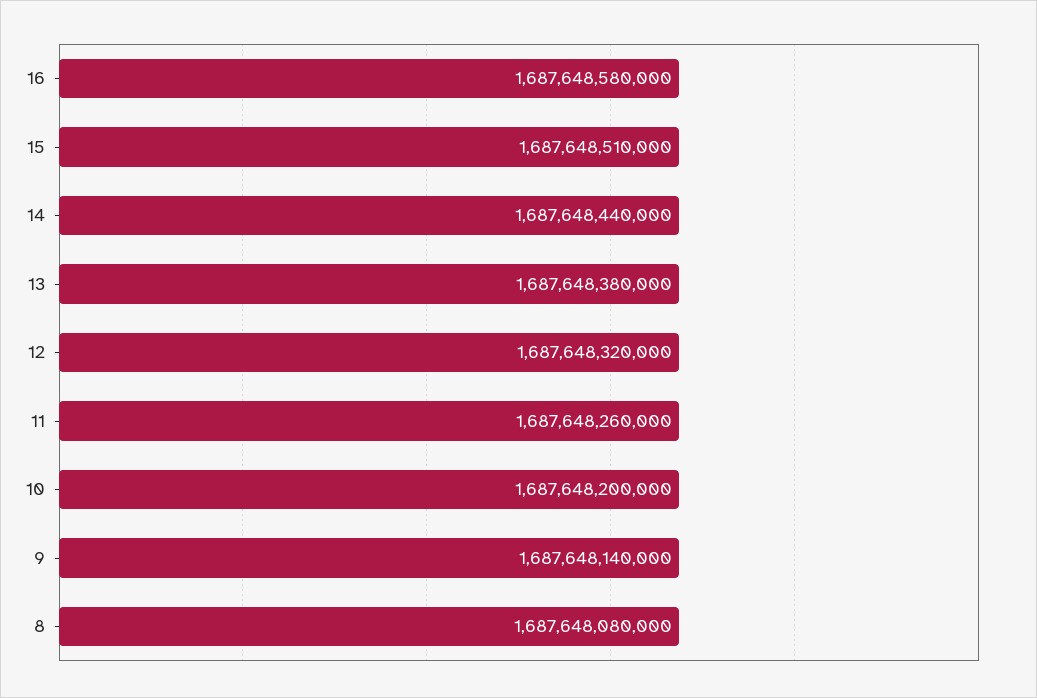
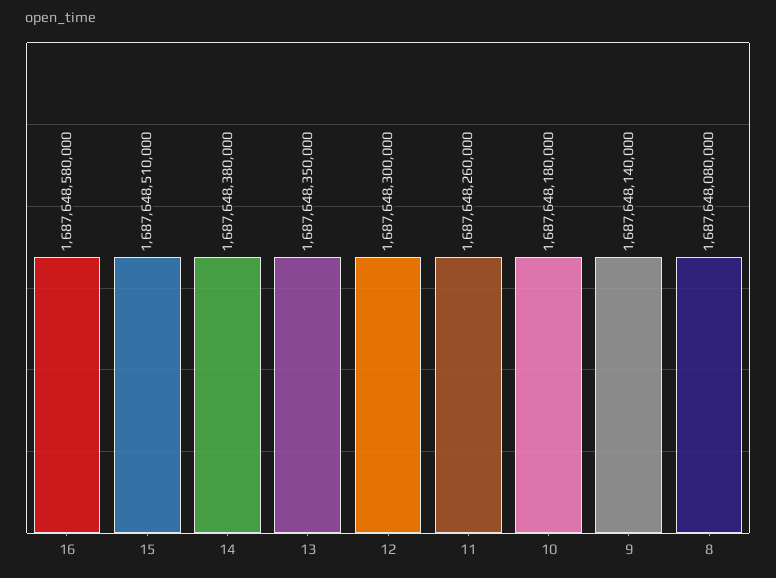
14: 1687648440000 -> 1687648380000
13: 1687648380000 -> 1687648350000
12: 1687648320000 -> 1687648300000
10: 1687648200000 -> 1687648180000

